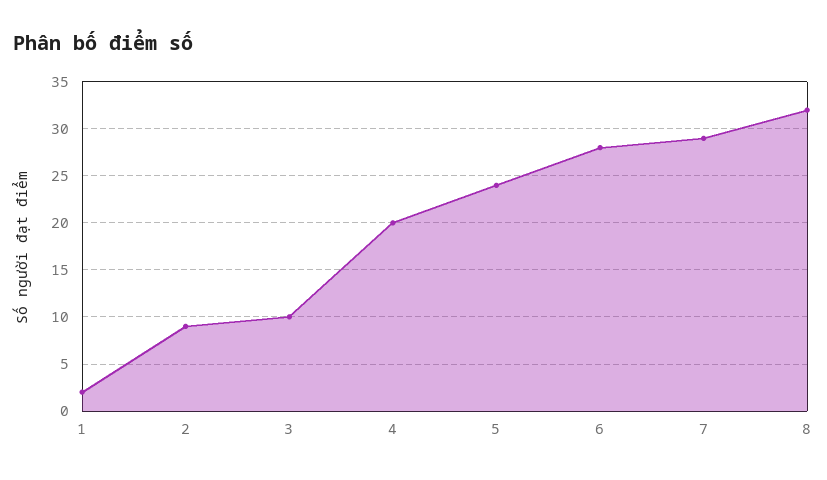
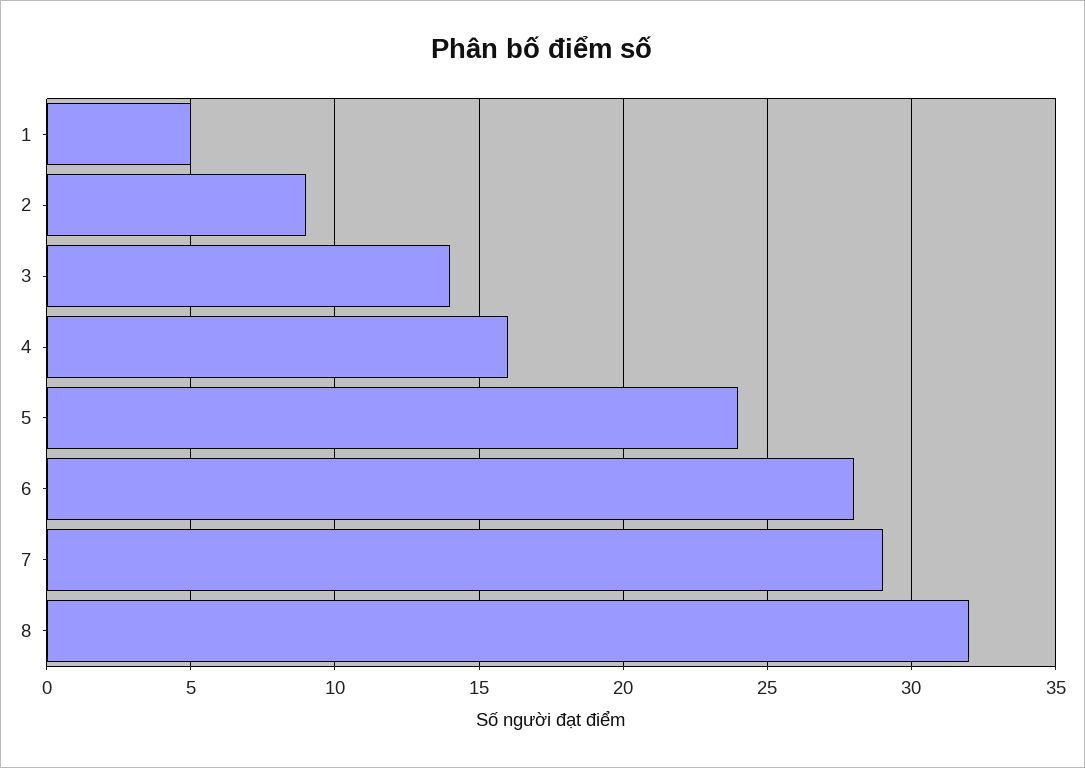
1: 2 -> 5
3: 10 -> 14
4: 20 -> 16

